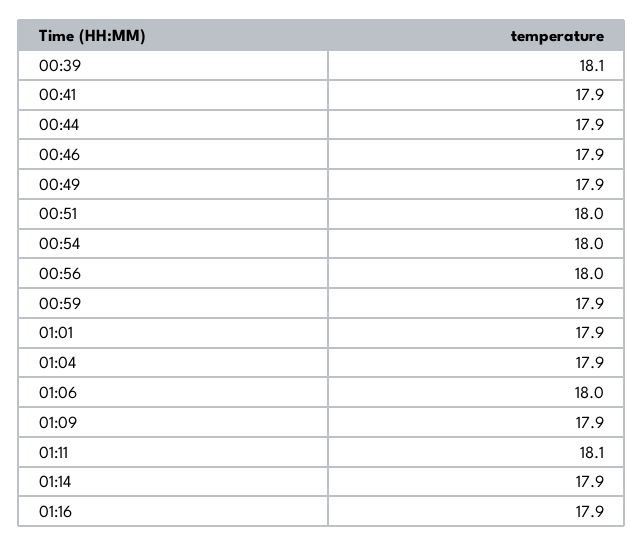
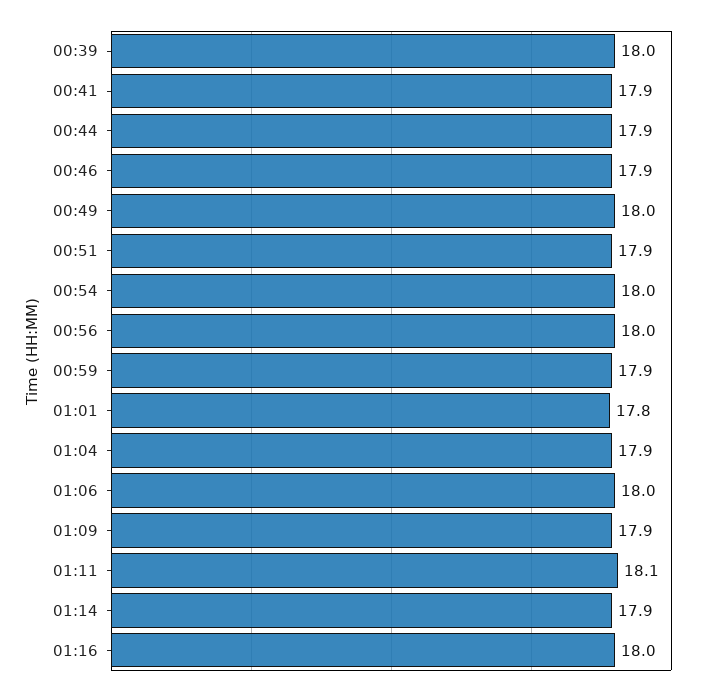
00:39: 18.1 -> 18
00:49: 17.9 -> 18
00:51: 18 -> 17.9
01:01: 17.9 -> 17.8
01:16: 17.9 -> 18

